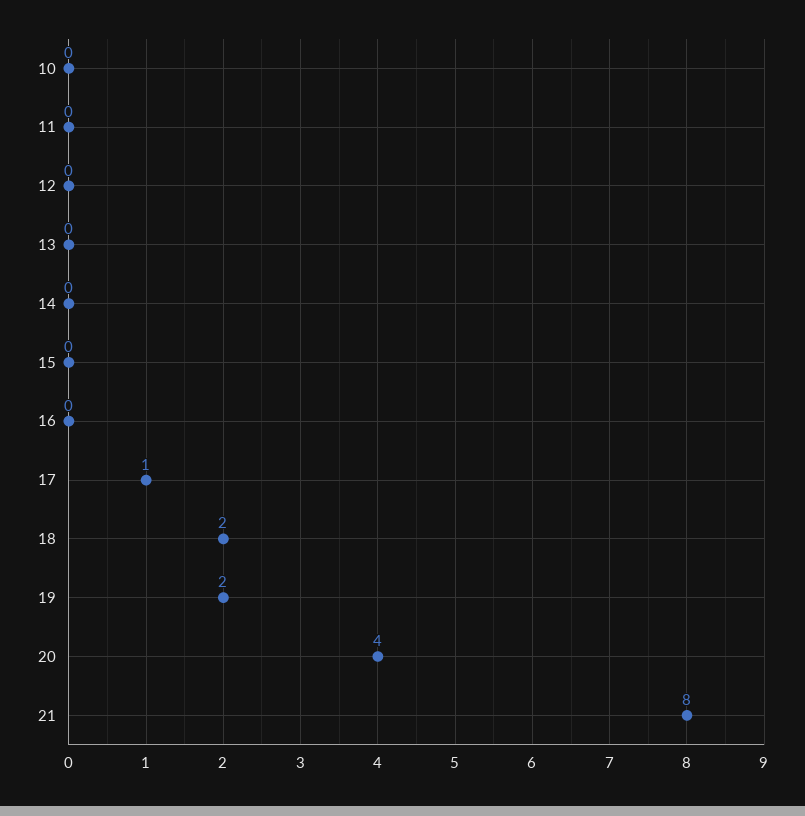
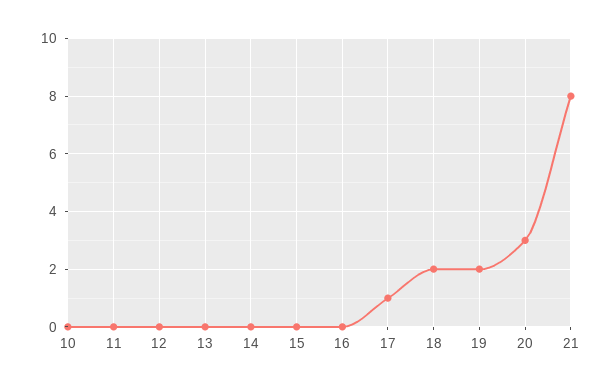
20: 4 -> 3

